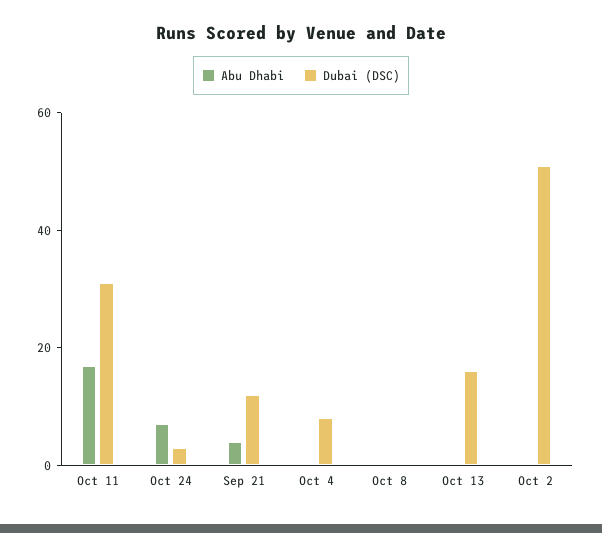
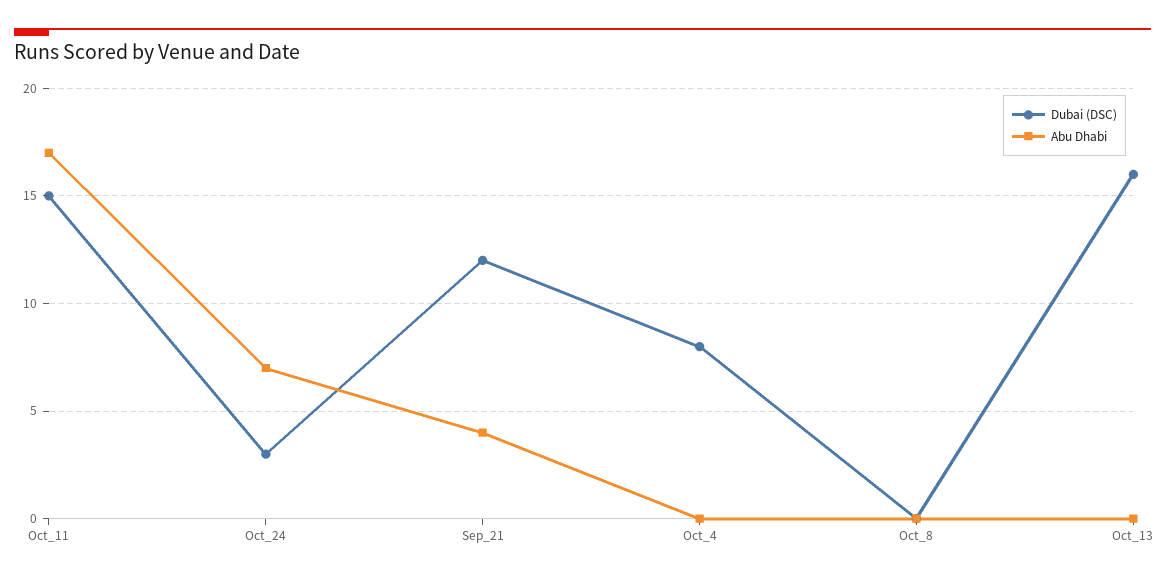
Dubai (DSC), Oct 11: 30 -> 15
Abu Dhabi, Oct 2: 0 -> none
Dubai (DSC), Oct 2: 50 -> none

